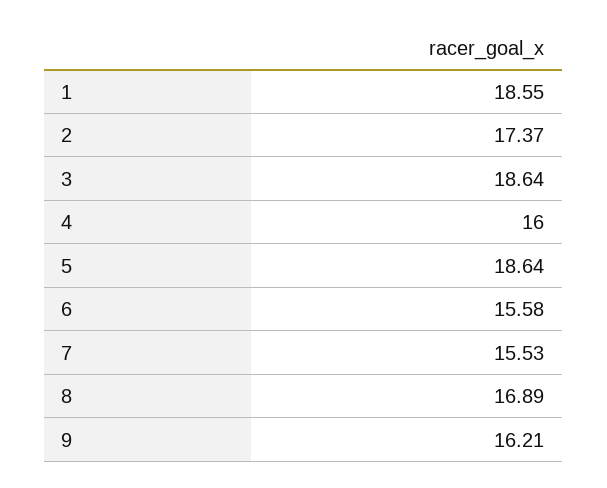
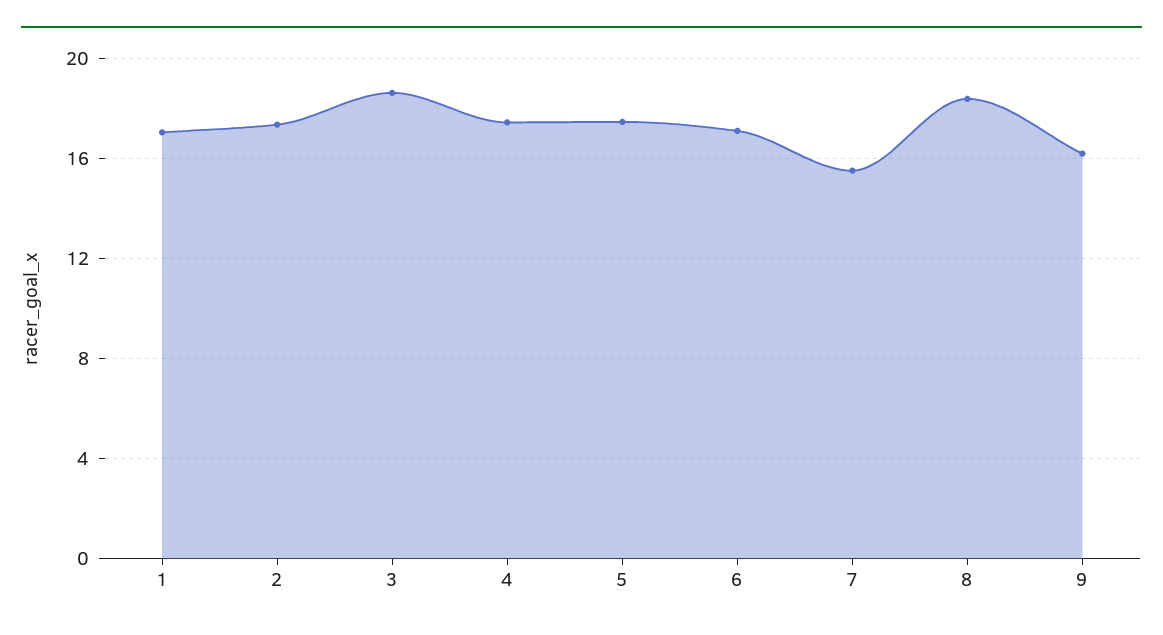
1: 18.55 -> 17
4: 16 -> 17.5
5: 18.64 -> 17.5
6: 15.58 -> 17
8: 16.89 -> 18.5

